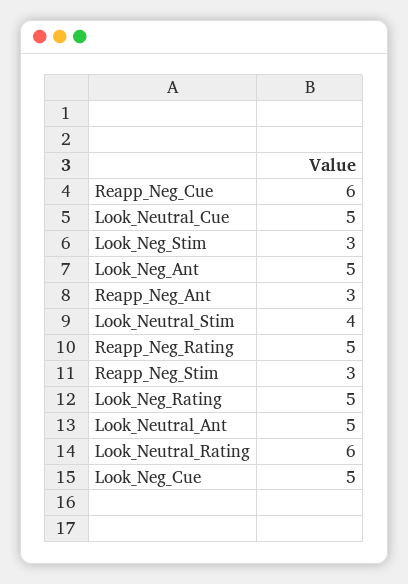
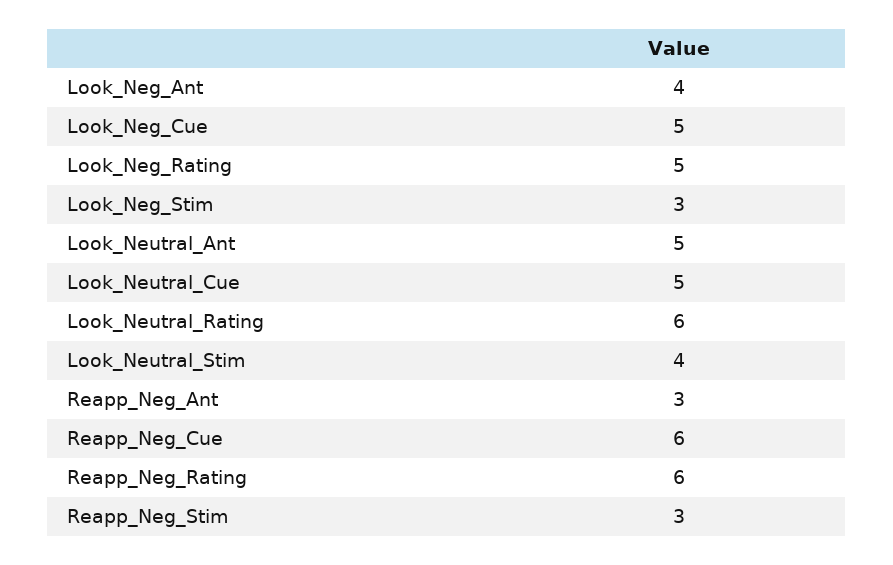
Look_Neg_Ant: 5 -> 4
Reapp_Neg_Rating: 5 -> 6

